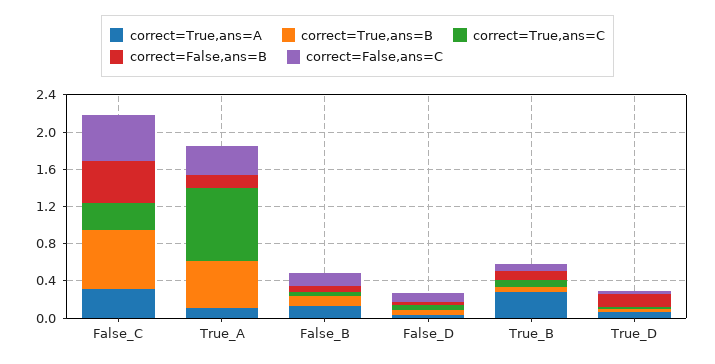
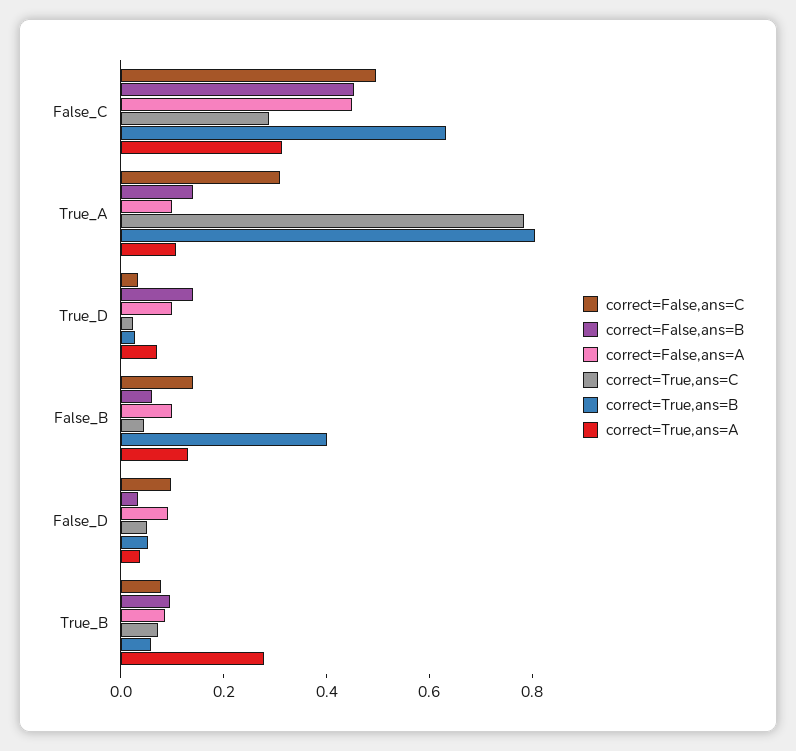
correct=True,ans=B, True_A: 0.5 -> 0.8
correct=True,ans=B, False_B: 0.1 -> 0.4
correct=False,ans=A, False_C: none -> 0.45
correct=False,ans=A, True_A: none -> 0.1
correct=False,ans=A, True_D: none -> 0.1
correct=False,ans=A, False_B: none -> 0.1
correct=False,ans=A, False_D: none -> 0.1
correct=False,ans=A, True_B: none -> 0.1

